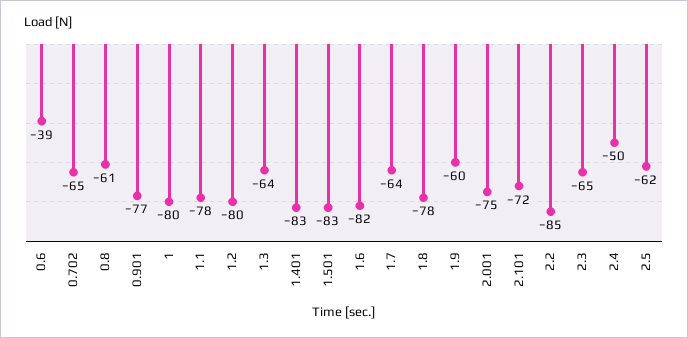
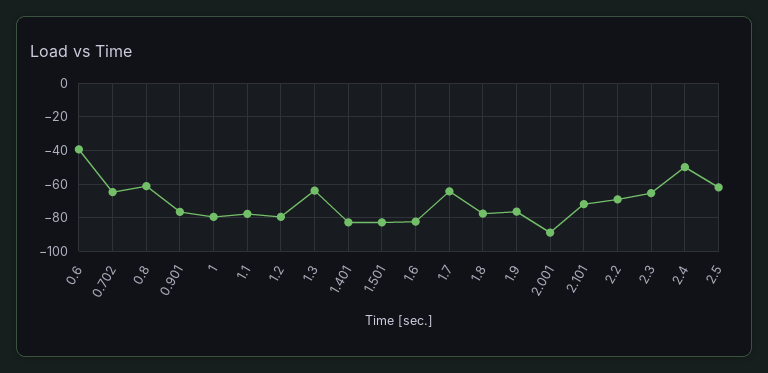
1.9: -60 -> -75
2.001: -75 -> -90
2.2: -85 -> -70

